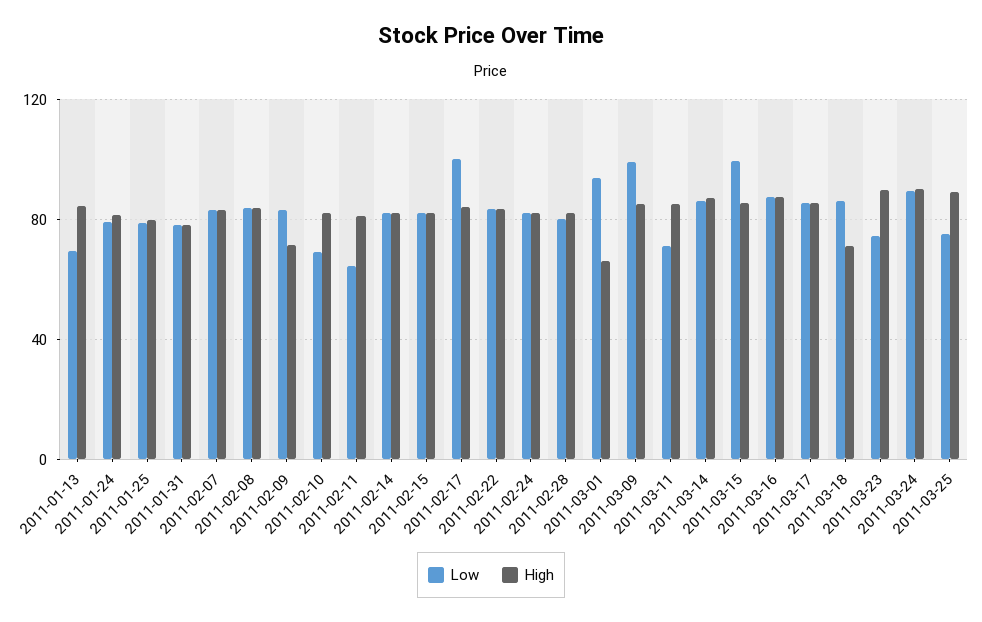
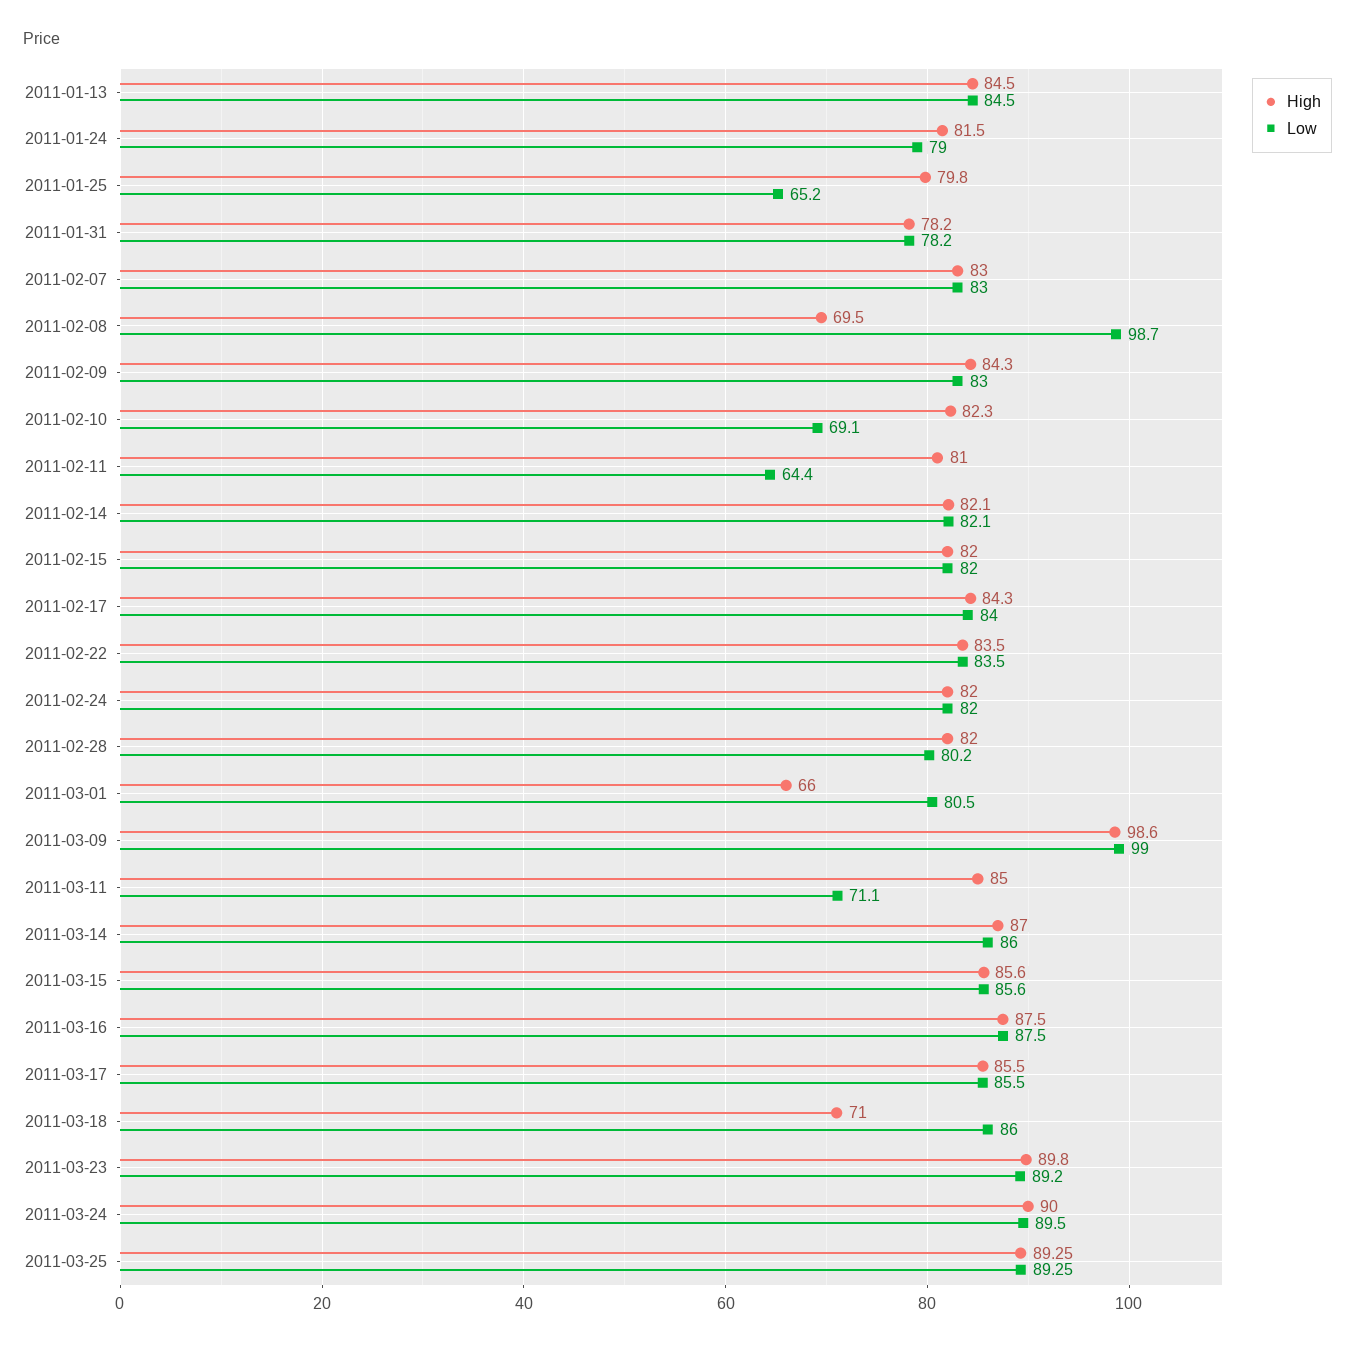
Low, 2011-01-13: 70 -> 84.5
Low, 2011-01-25: 80 -> 65.2
Low, 2011-02-08: 85 -> 98.7
High, 2011-02-08: 85 -> 69.5
High, 2011-02-09: 70 -> 84.3
Low, 2011-02-17: 100 -> 84
Low, 2011-03-01: 95 -> 80.5
High, 2011-03-09: 85 -> 98.6
Low, 2011-03-15: 100 -> 85.6
Low, 2011-03-23: 75 -> 89.2
Low, 2011-03-25: 75 -> 89.25

